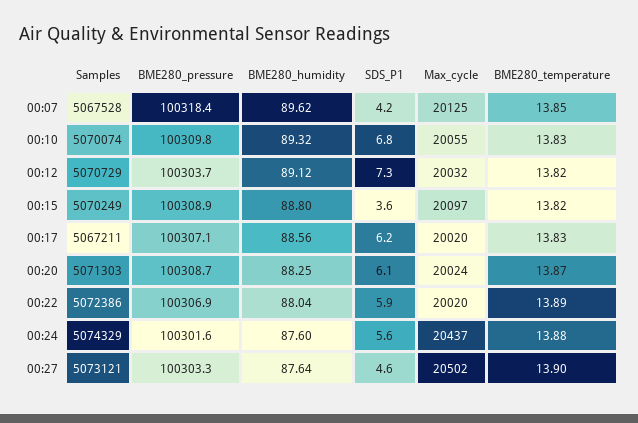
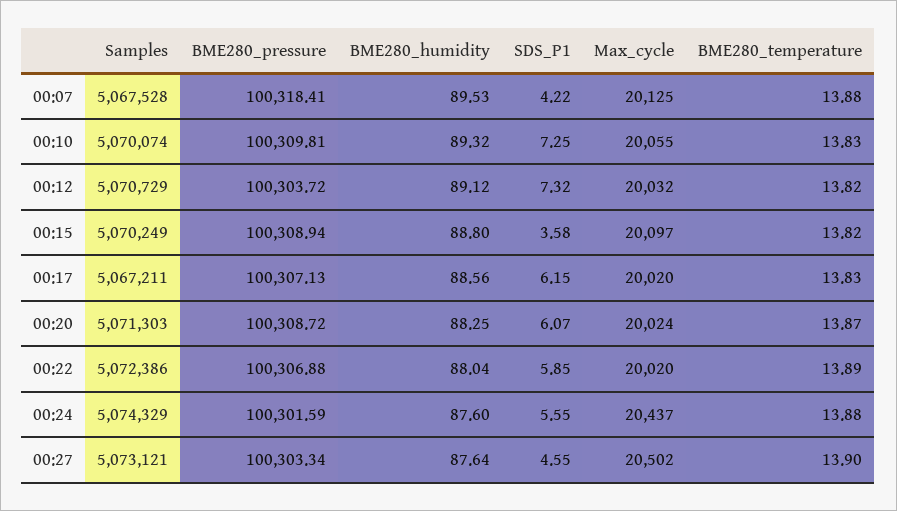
BME280_humidity, 00:07: 89.62 -> 89.53
BME280_temperature, 00:07: 13.85 -> 13.88
SDS_P1, 00:10: 6.8 -> 7.25

